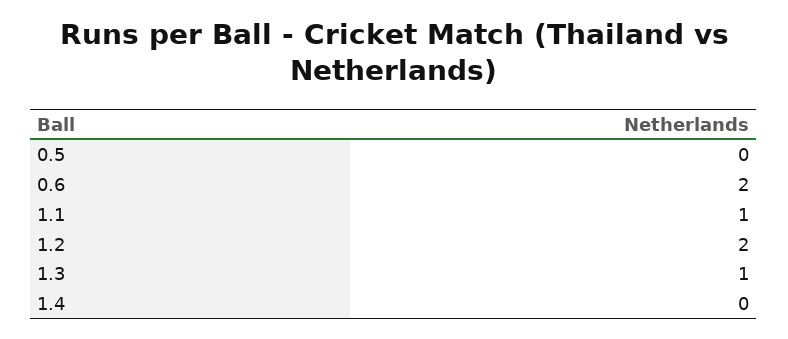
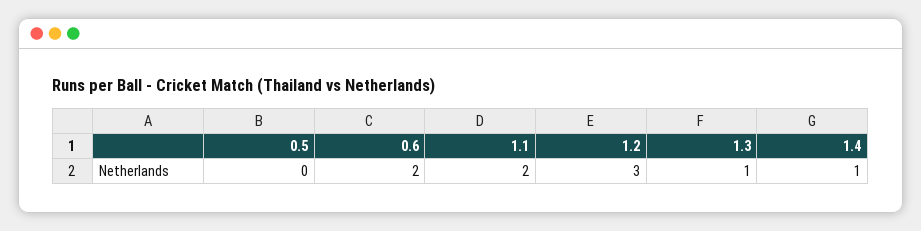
1.1: 1 -> 2
1.2: 2 -> 3
1.4: 0 -> 1

